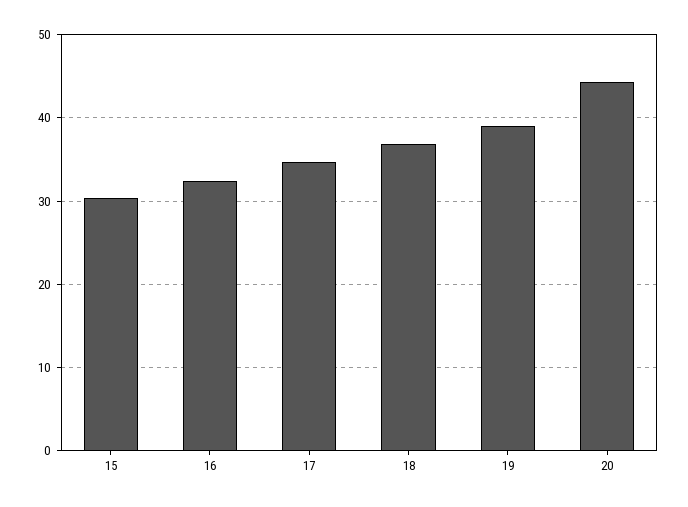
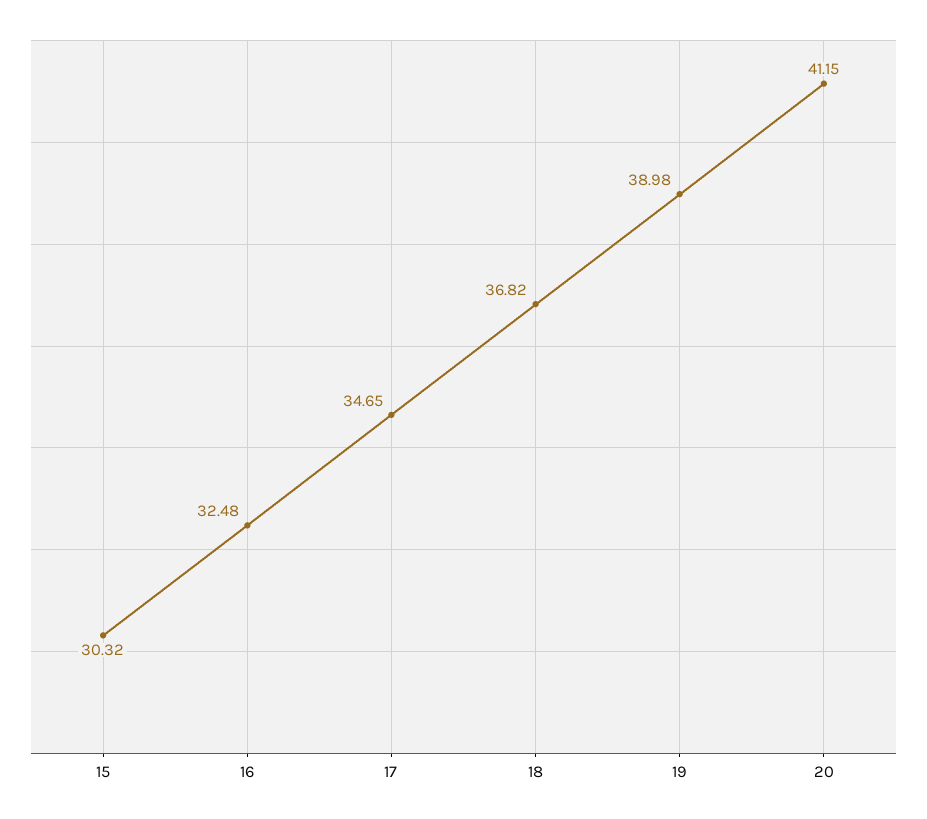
20: 44 -> 41.15

